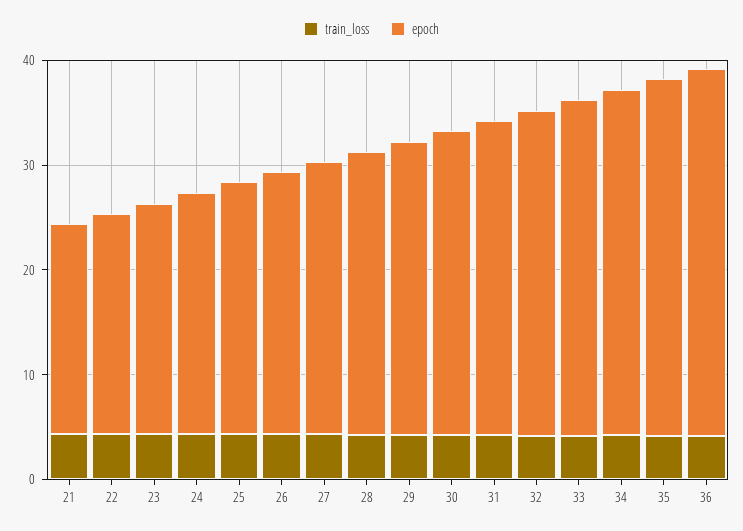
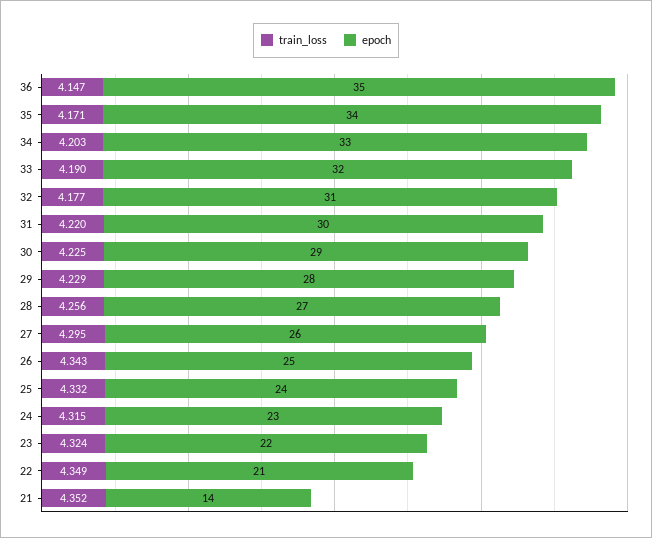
epoch, 21: 20 -> 14

